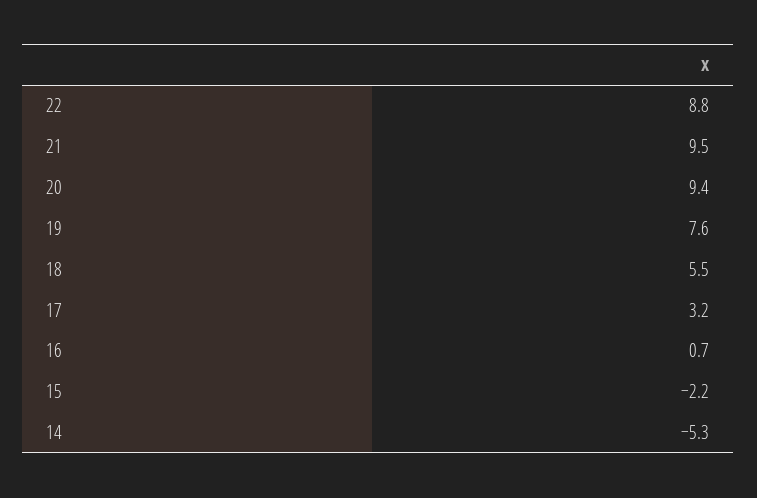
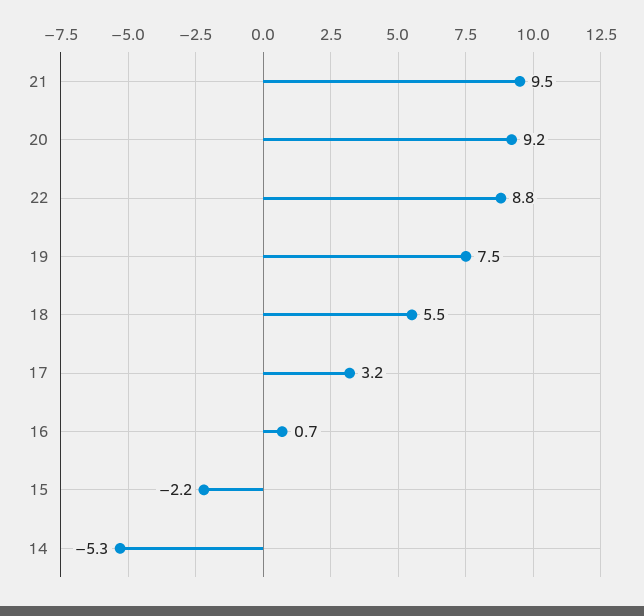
20: 9.4 -> 9.2
19: 7.6 -> 7.5

